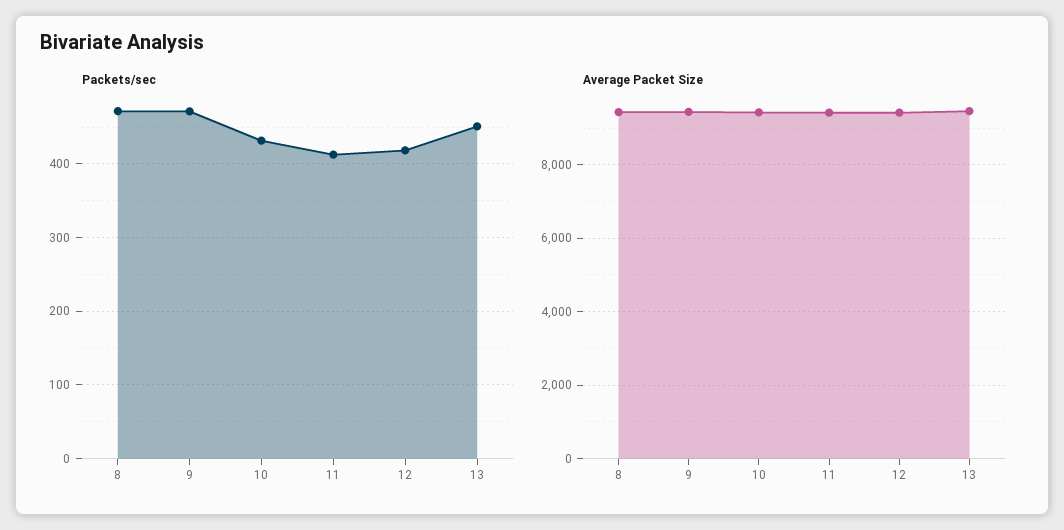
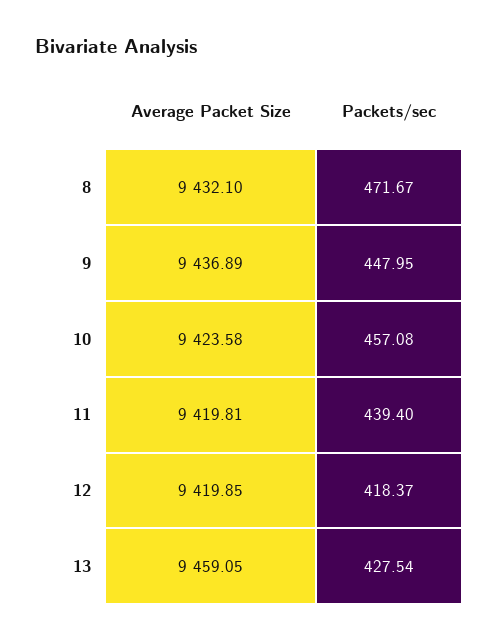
Packets/sec, 9: 470 -> 447.95
Packets/sec, 10: 430 -> 457.08
Packets/sec, 11: 410 -> 439.4
Packets/sec, 13: 450 -> 427.54

